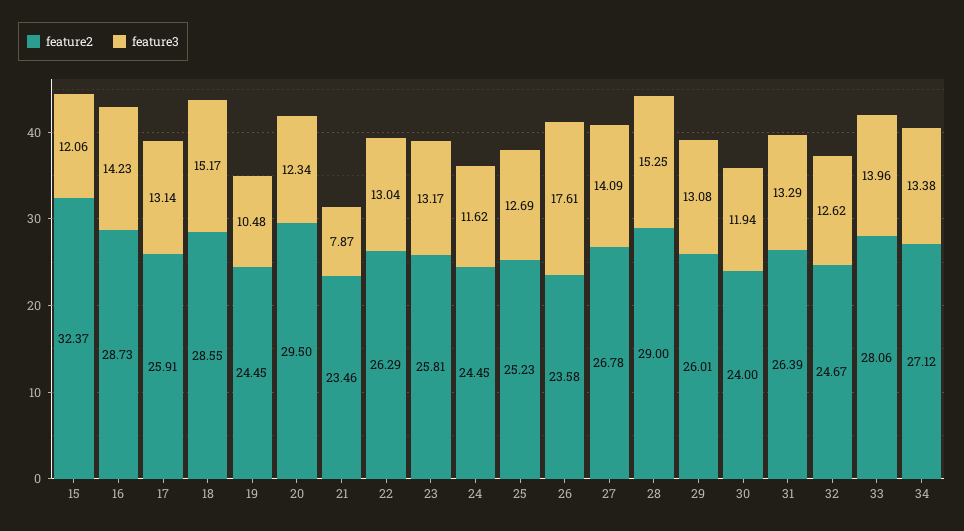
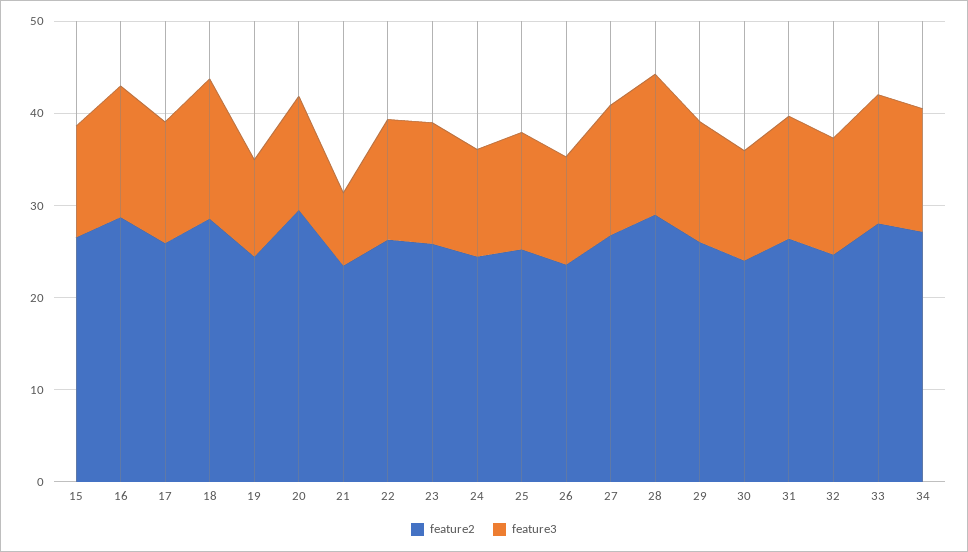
feature2, 15: 32.37 -> 26
feature3, 26: 17.61 -> 12

